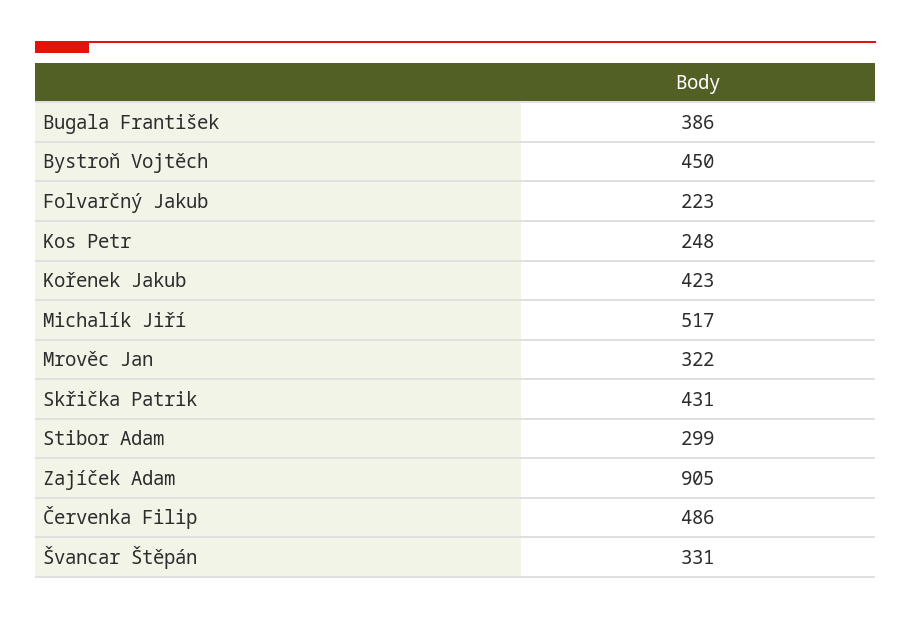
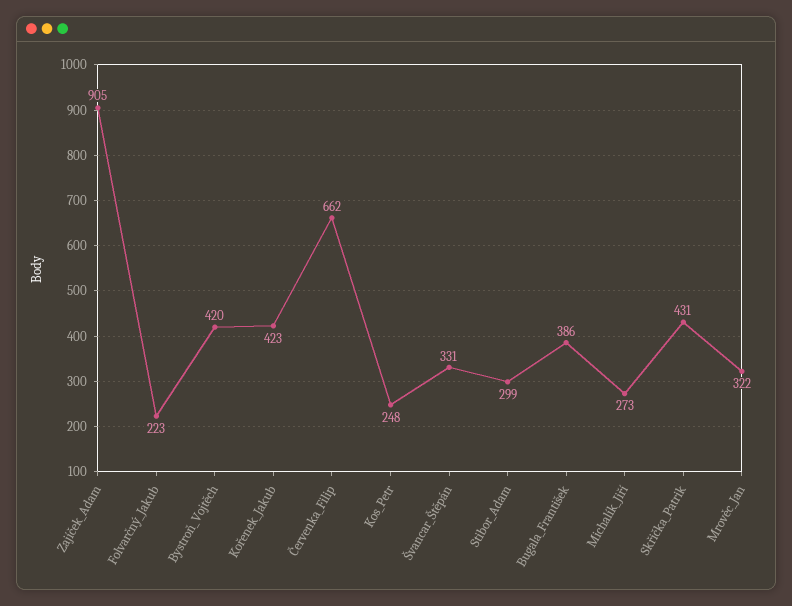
Bystroň Vojtěch: 450 -> 420
Michalík Jiří: 517 -> 273
Červenka Filip: 486 -> 662

